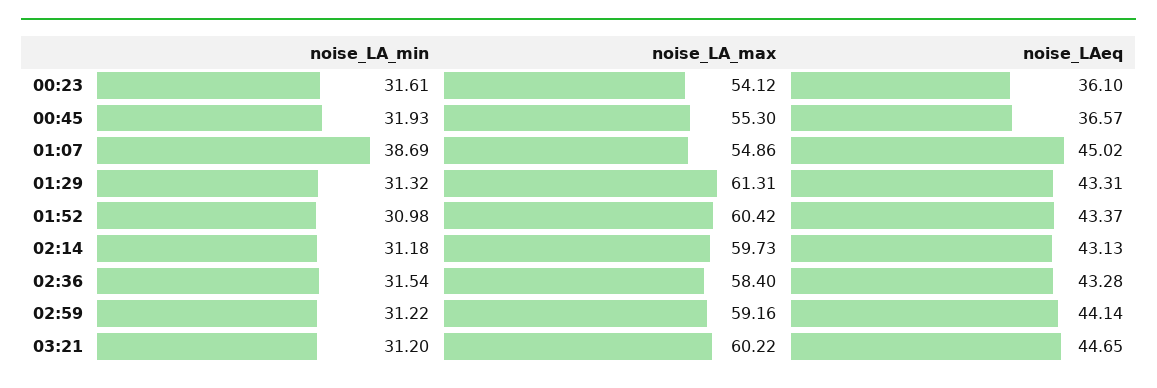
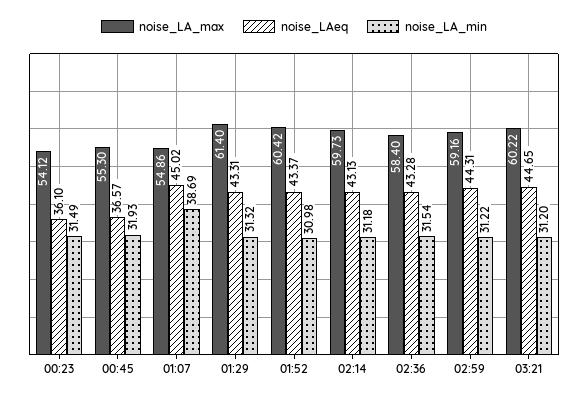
noise_LA_min, 00:23: 31.61 -> 31.49
noise_LA_max, 01:29: 61.31 -> 61.4
noise_LAeq, 02:59: 44.14 -> 44.31

